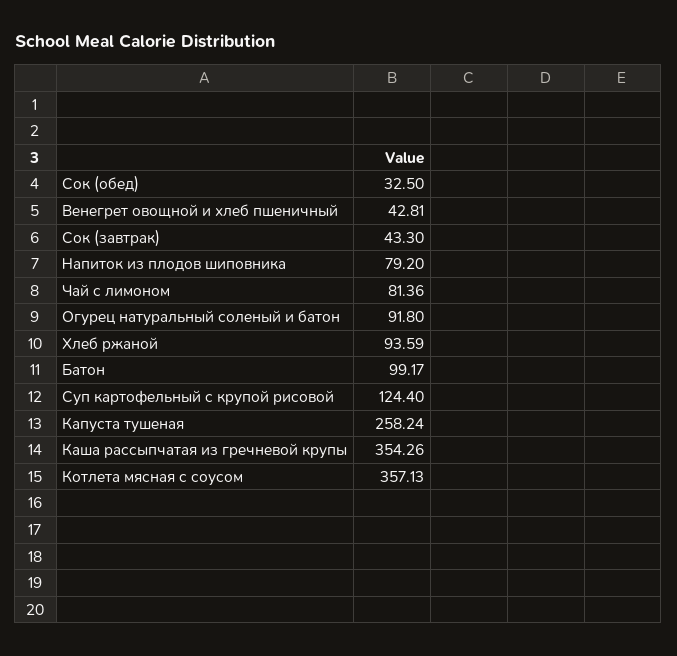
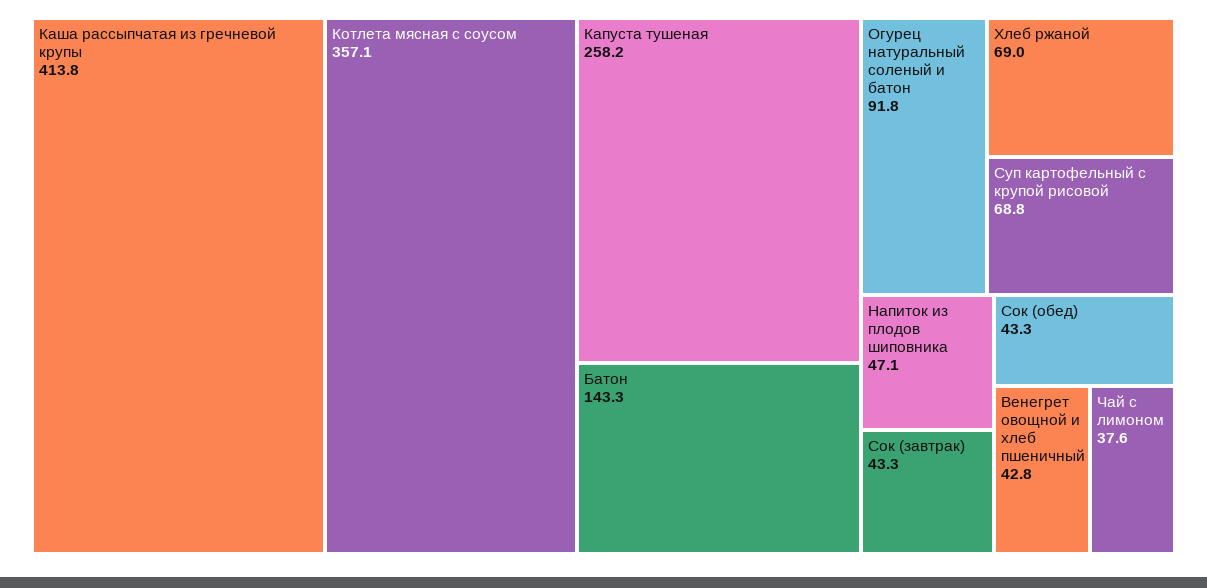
Сок (обед): 32.5 -> 43.3
Напиток из плодов шиповника: 79.2 -> 47.1
Чай с лимоном: 81.36 -> 37.6
Хлеб ржаной: 93.59 -> 69
Батон: 99.17 -> 143.3
Суп картофельный с крупой рисовой: 124.4 -> 68.8
Каша рассыпчатая из гречневой крупы: 354.26 -> 413.8

